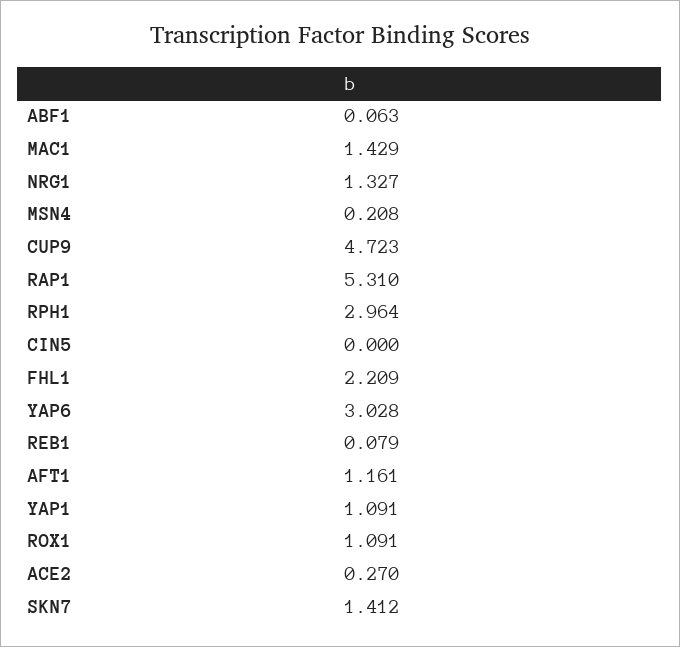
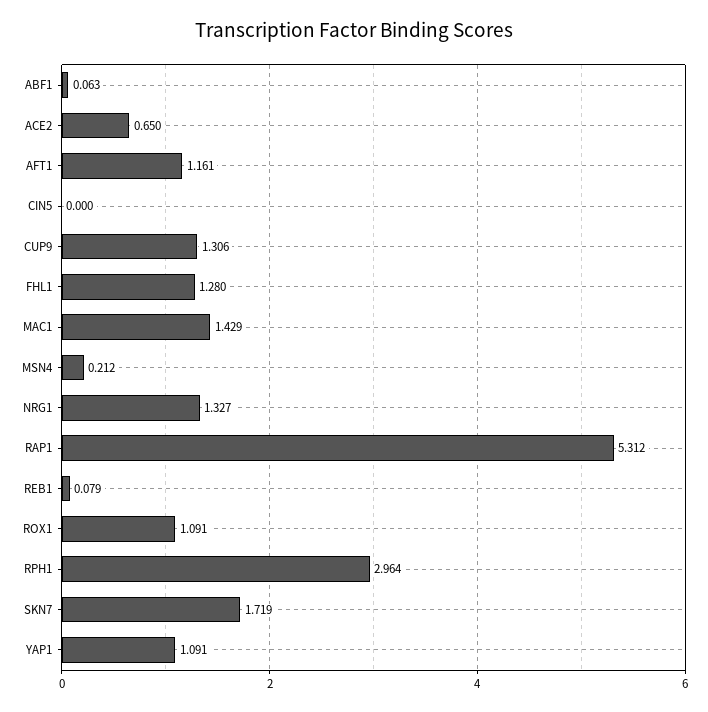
MSN4: 0.208 -> 0.212
CUP9: 4.723 -> 1.306
RAP1: 5.31 -> 5.312
FHL1: 2.209 -> 1.28
YAP6: 3.028 -> none
ACE2: 0.27 -> 0.65
SKN7: 1.412 -> 1.719

